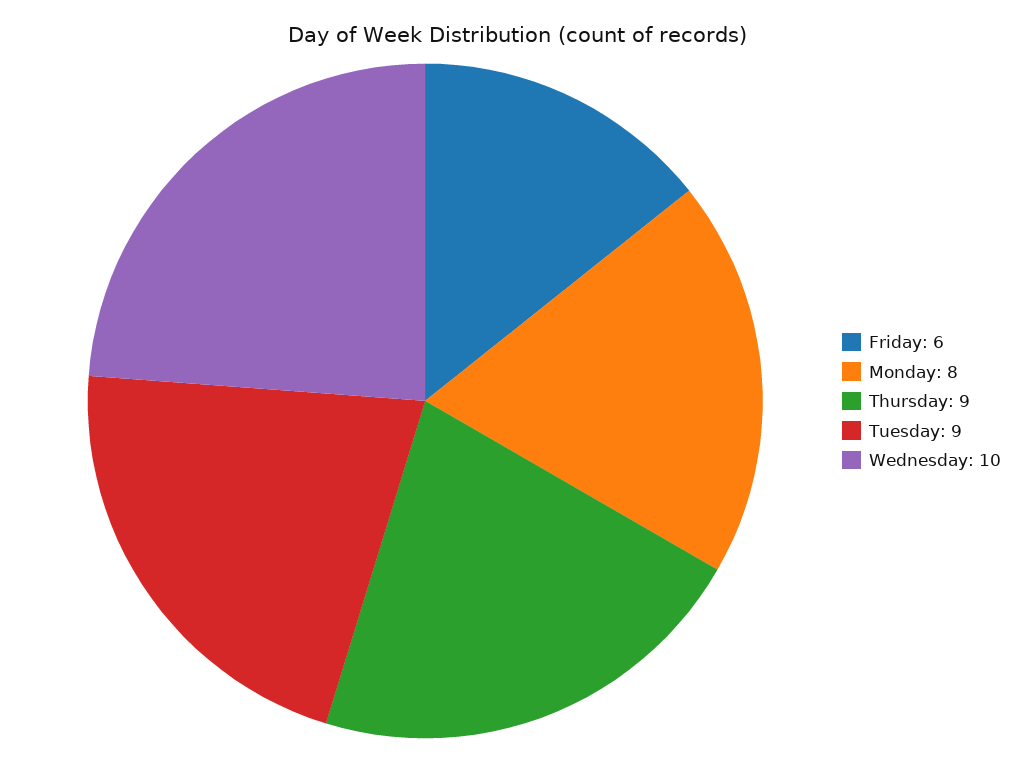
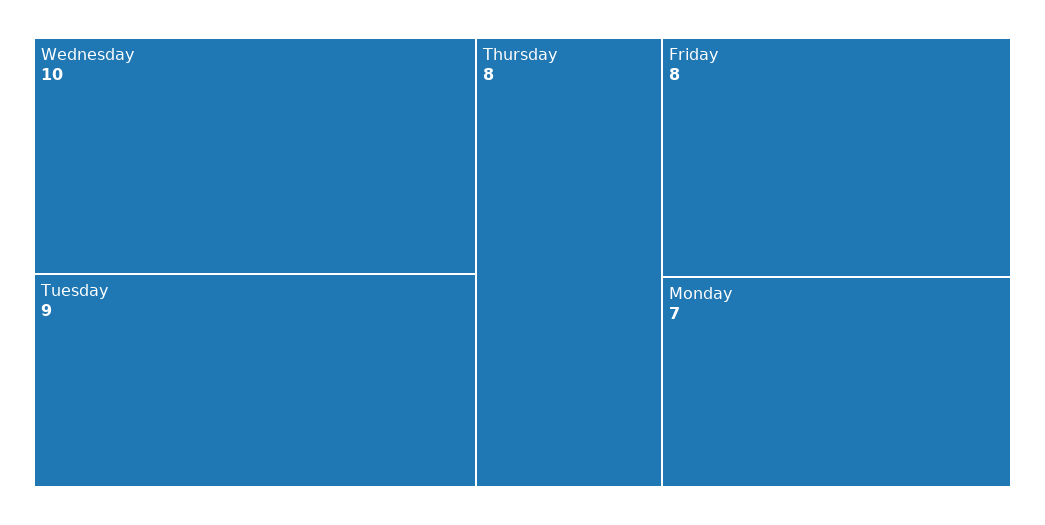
Friday: 6 -> 8
Monday: 8 -> 7
Thursday: 9 -> 8

